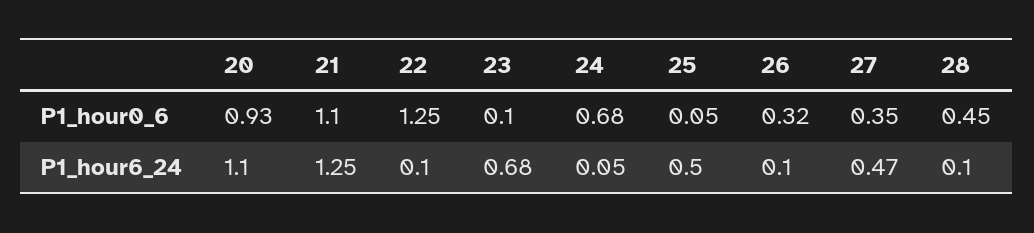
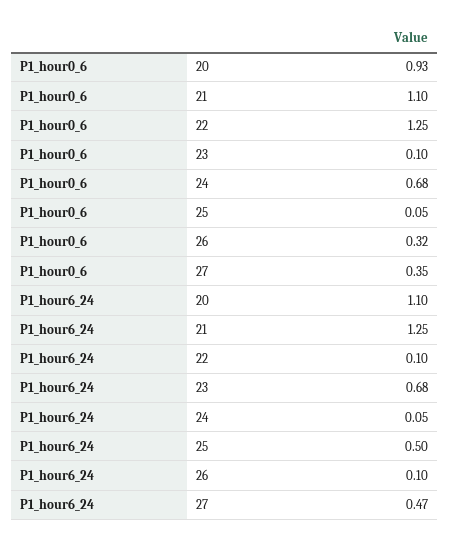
28, P1_hour0_6: 0.45 -> none
28, P1_hour6_24: 0.1 -> none

